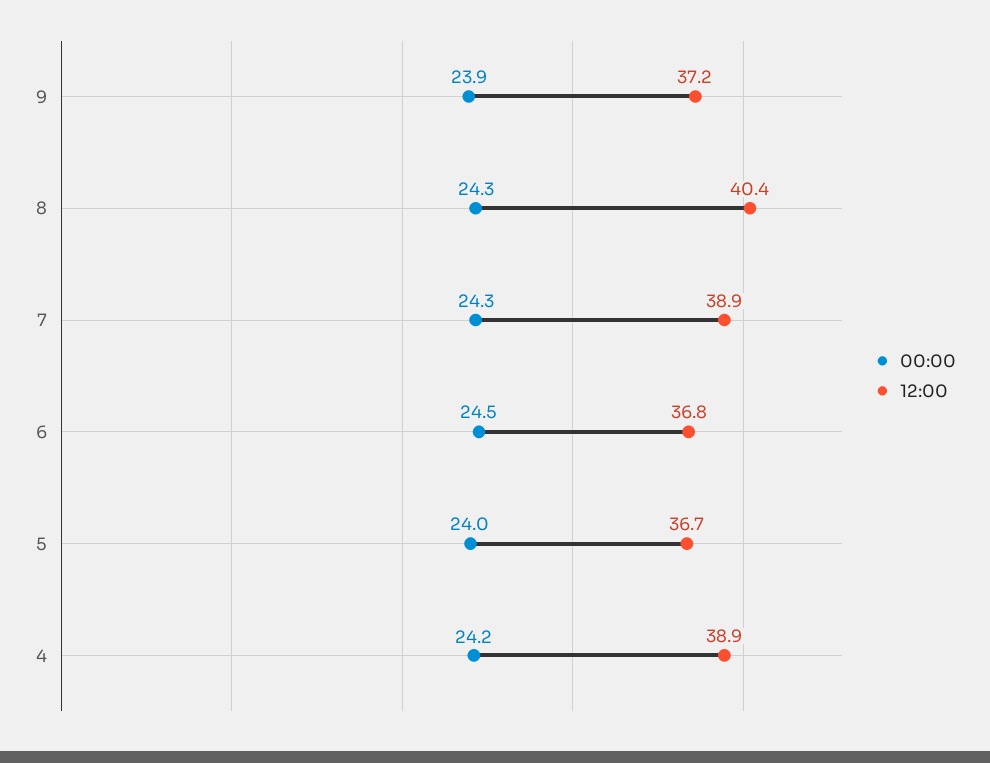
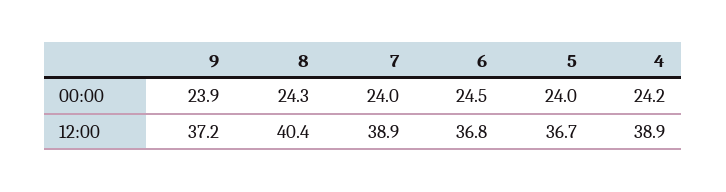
00:00, 7: 24.3 -> 24

